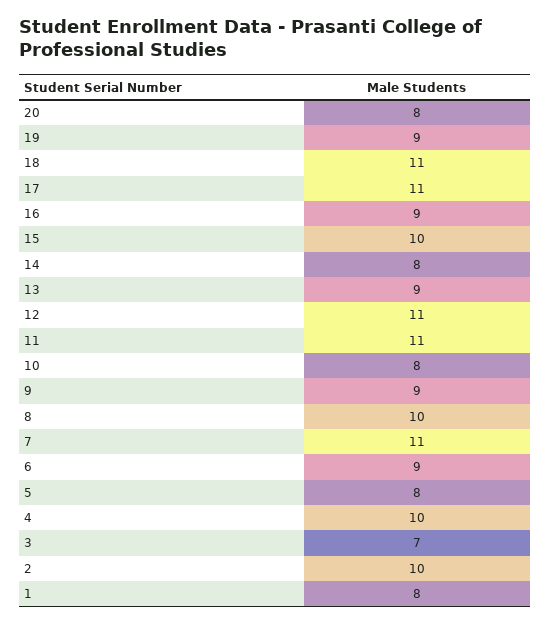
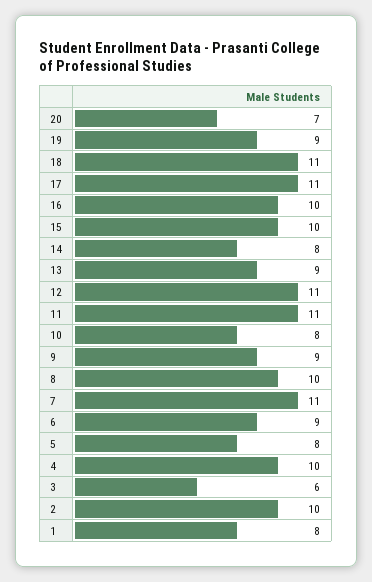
20: 8 -> 7
16: 9 -> 10
3: 7 -> 6

